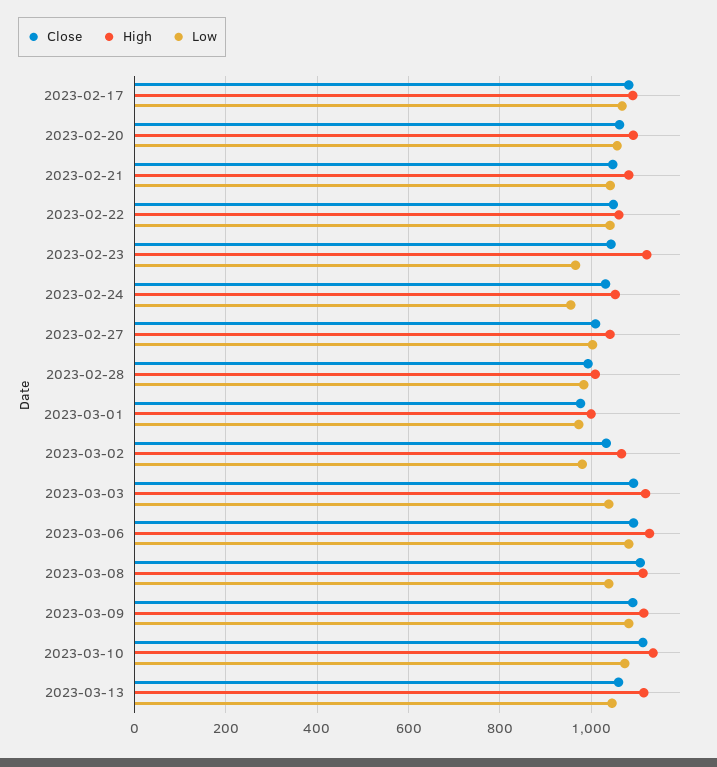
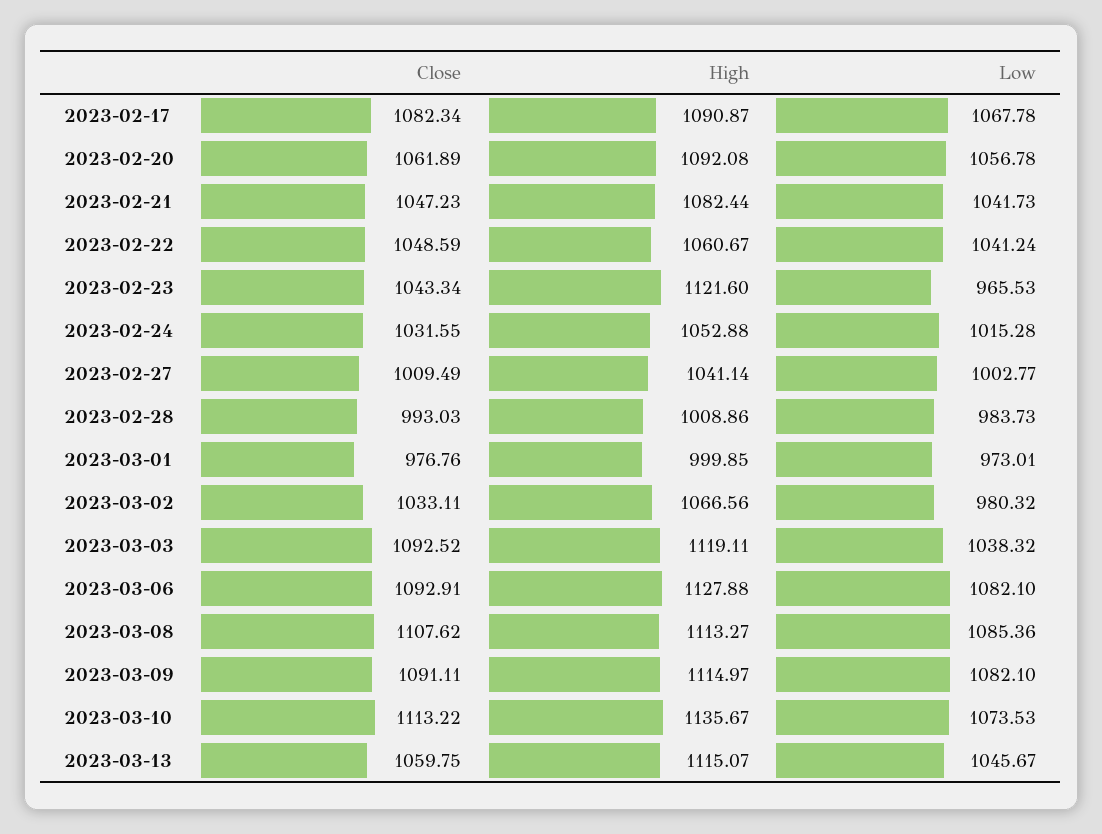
Low, 2023-02-24: 960 -> 1015.28
Low, 2023-03-08: 1040 -> 1085.36

